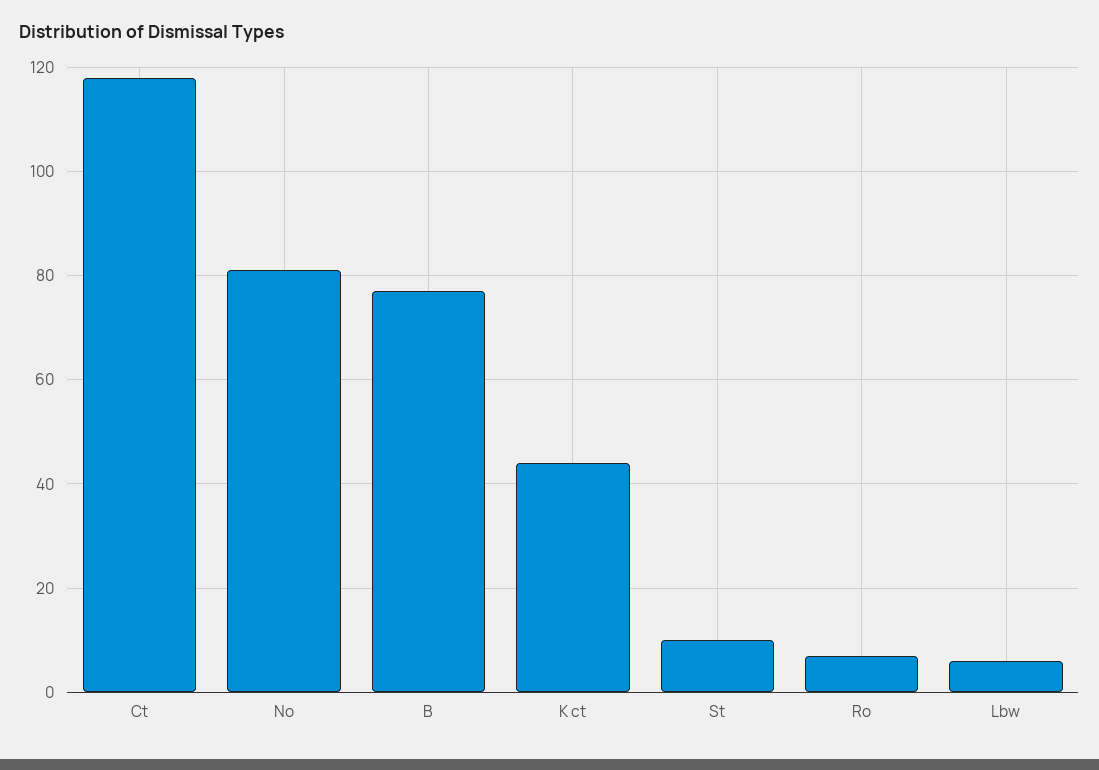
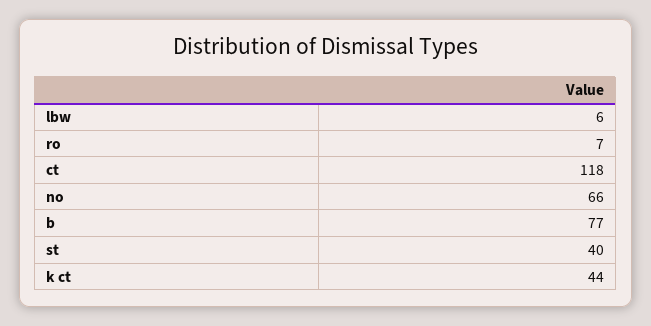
No: 80 -> 66
St: 10 -> 40

